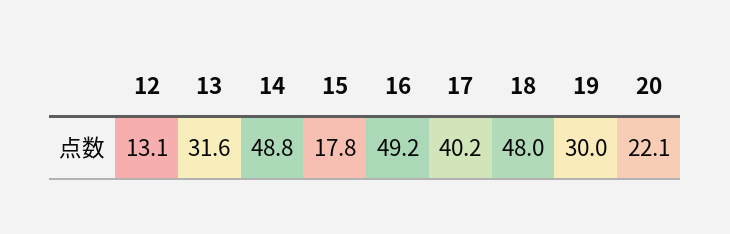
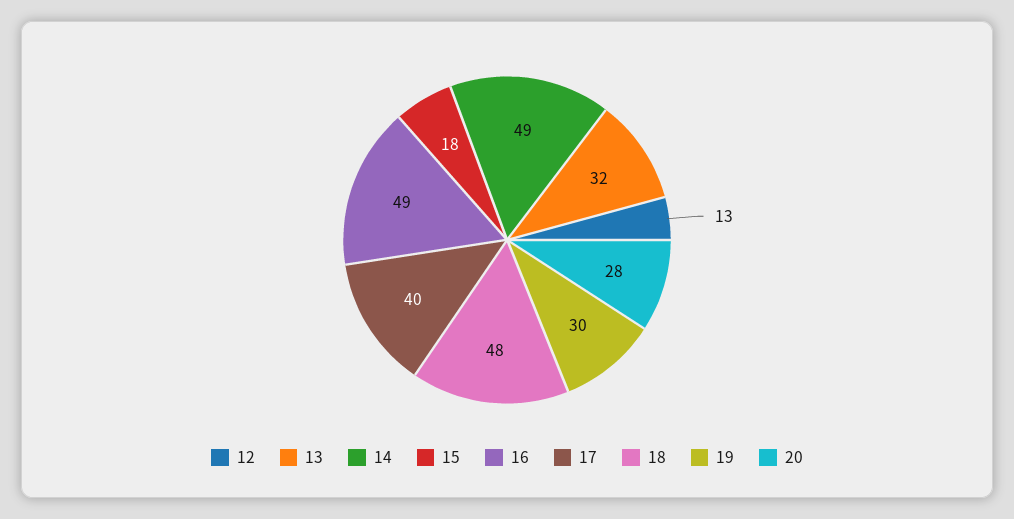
20: 22.1 -> 28

